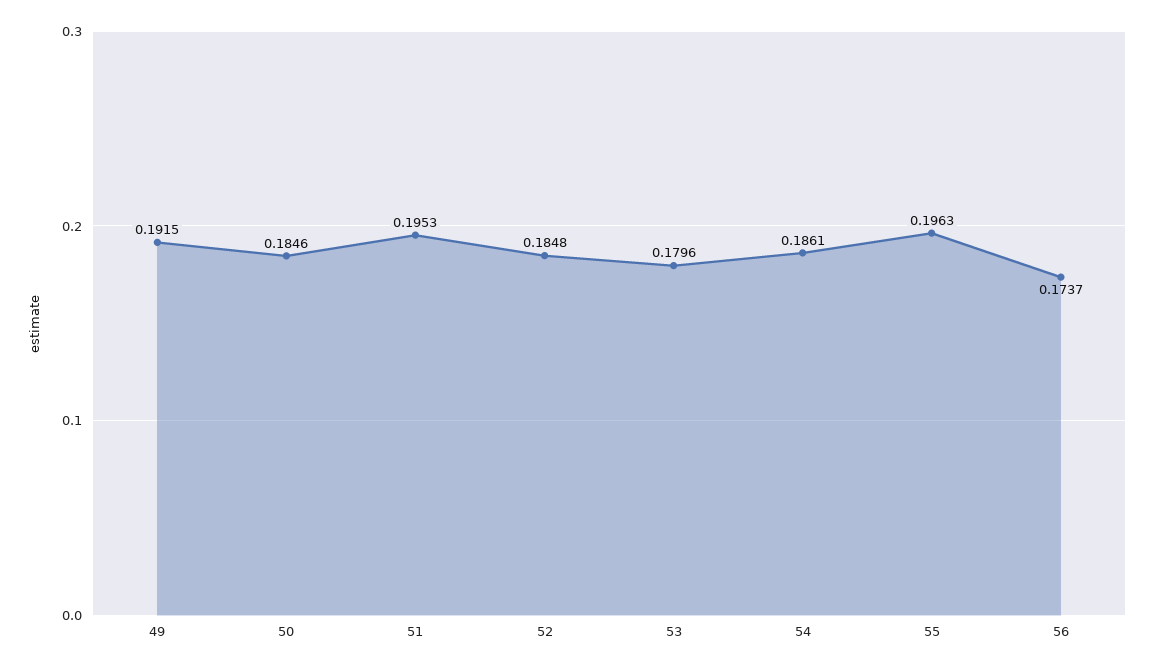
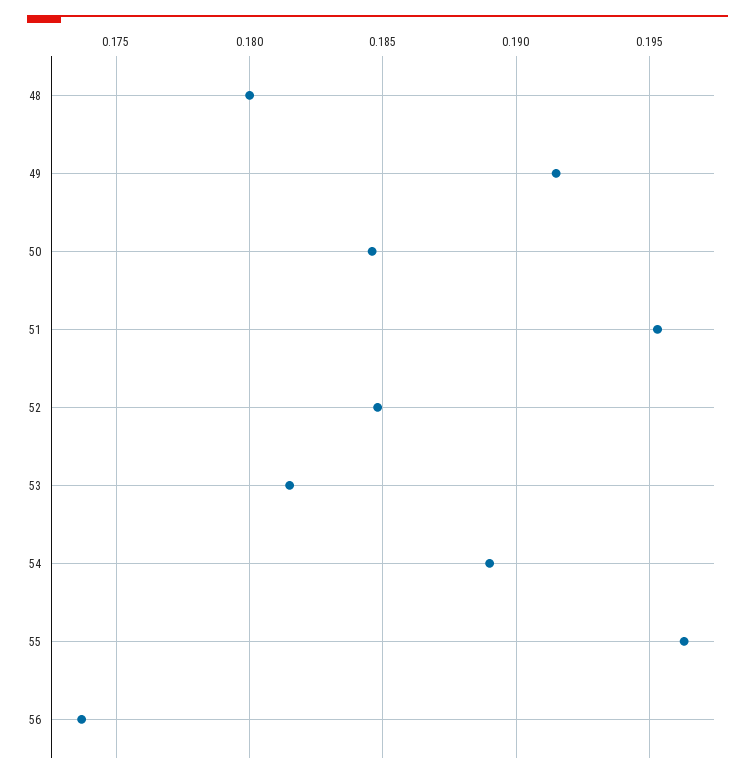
53: 0.1796 -> 0.1815
54: 0.1861 -> 0.189
48: none -> 0.18

